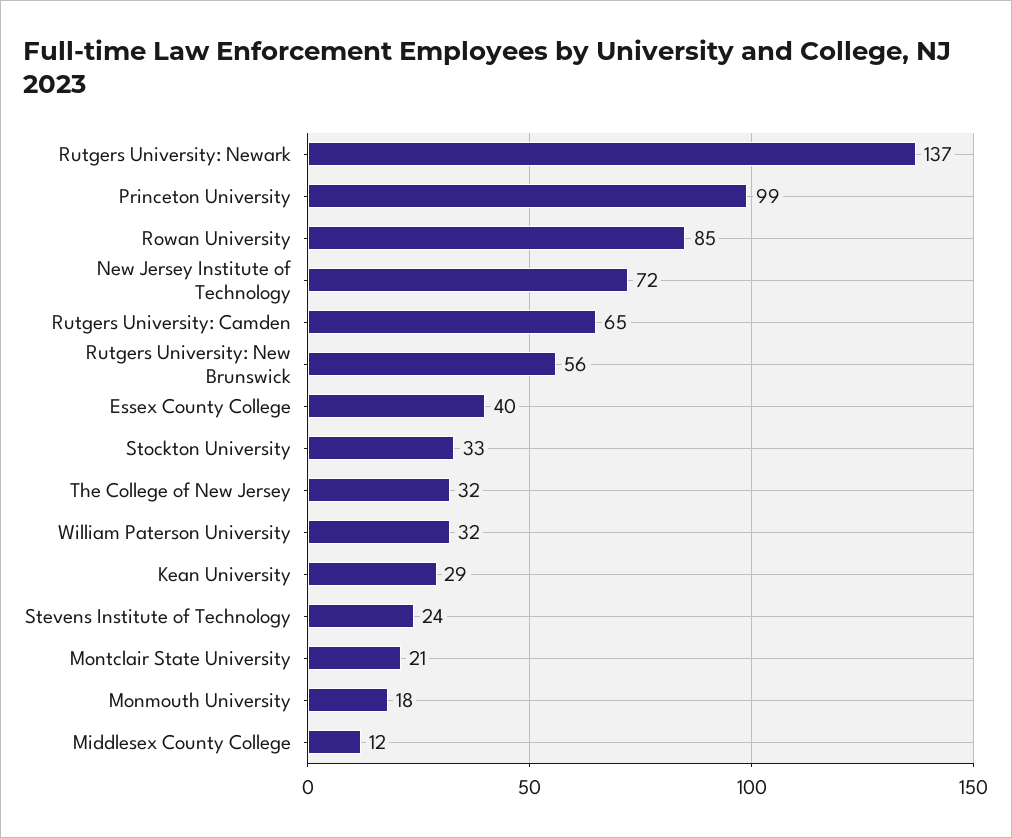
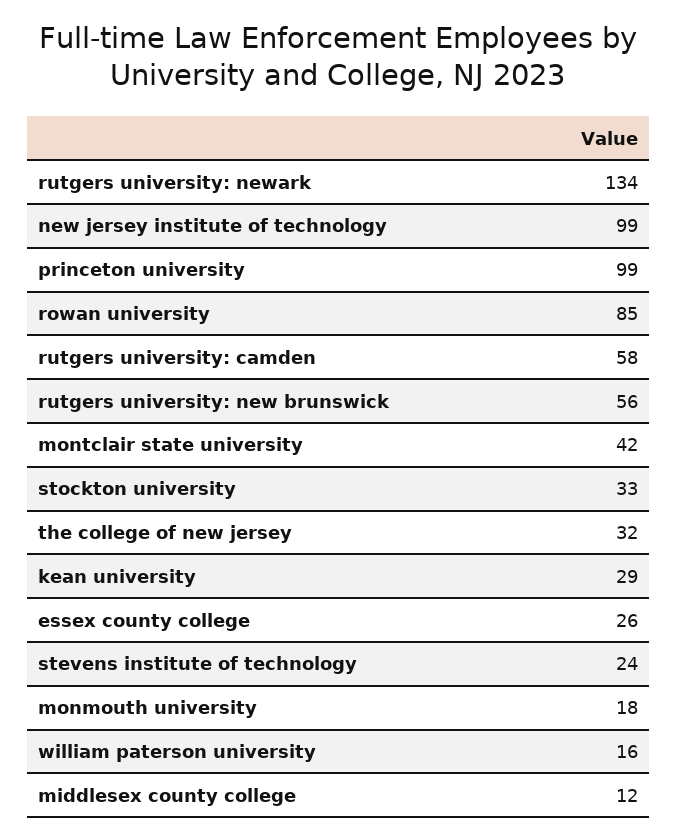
Rutgers University: Newark: 137 -> 134
New Jersey Institute of Technology: 72 -> 99
Rutgers University: Camden: 65 -> 58
Essex County College: 40 -> 26
William Paterson University: 32 -> 16
Montclair State University: 21 -> 42

